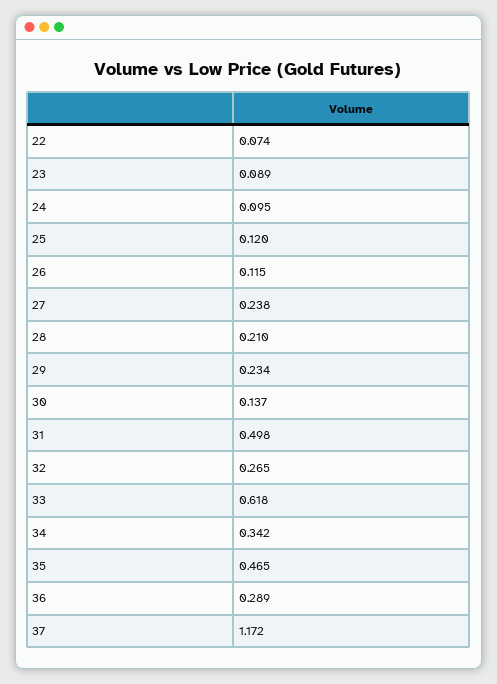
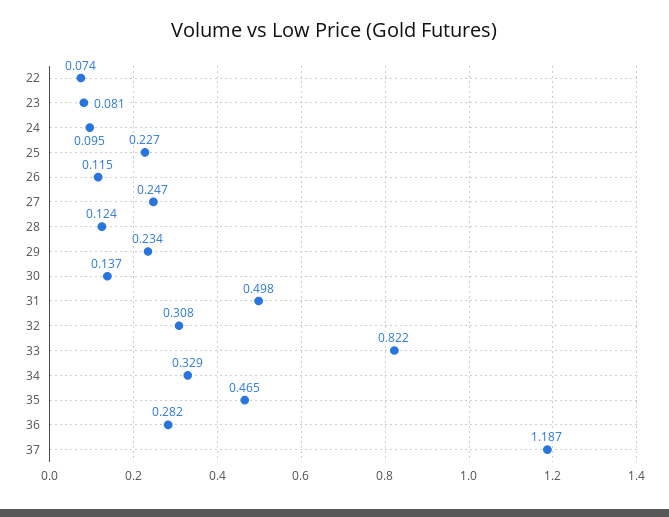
23: 0.089 -> 0.081
25: 0.12 -> 0.227
27: 0.238 -> 0.247
28: 0.21 -> 0.124
32: 0.265 -> 0.308
33: 0.618 -> 0.822
34: 0.342 -> 0.329
36: 0.289 -> 0.282
37: 1.172 -> 1.187

